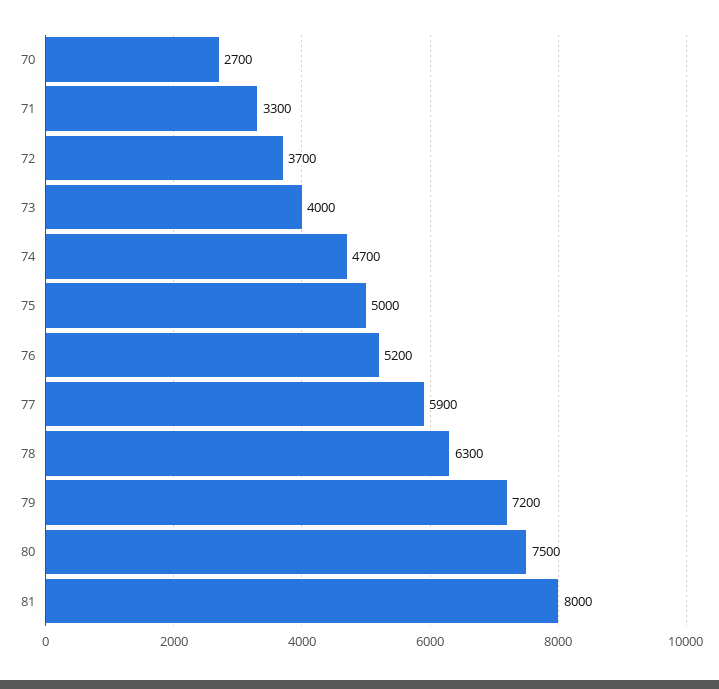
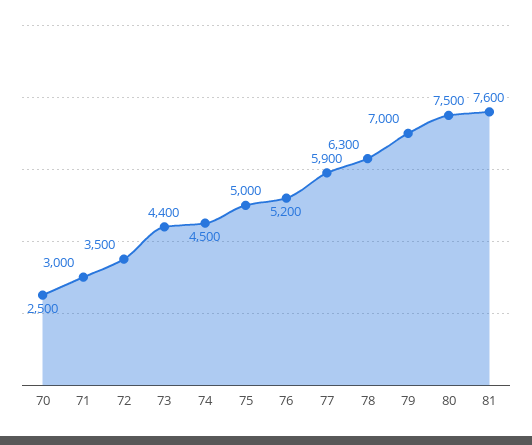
70: 2700 -> 2500
71: 3300 -> 3000
72: 3700 -> 3500
73: 4000 -> 4400
74: 4700 -> 4500
79: 7200 -> 7000
81: 8000 -> 7600

